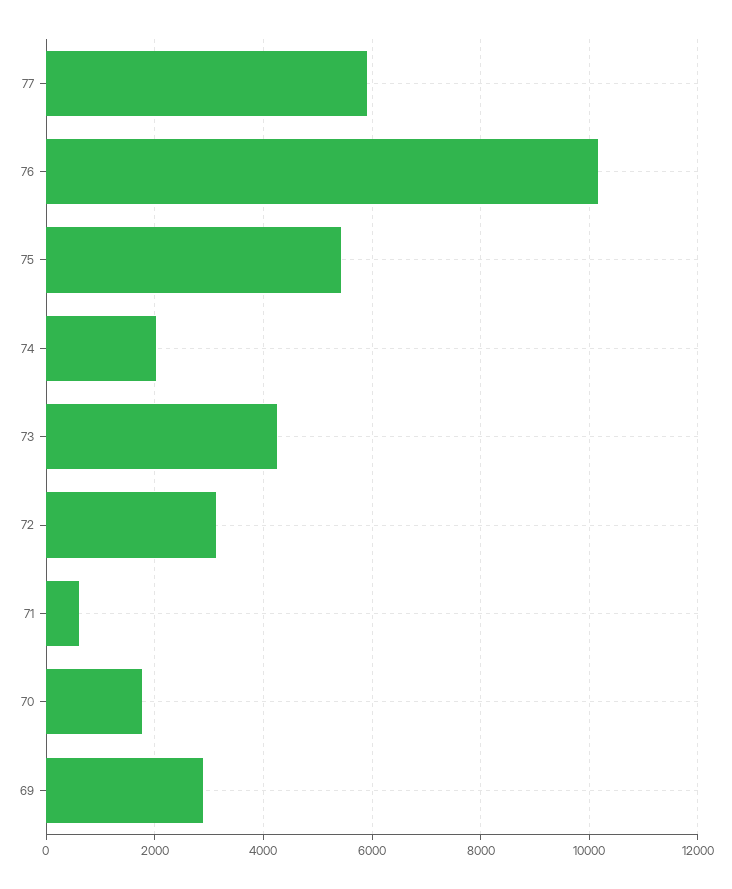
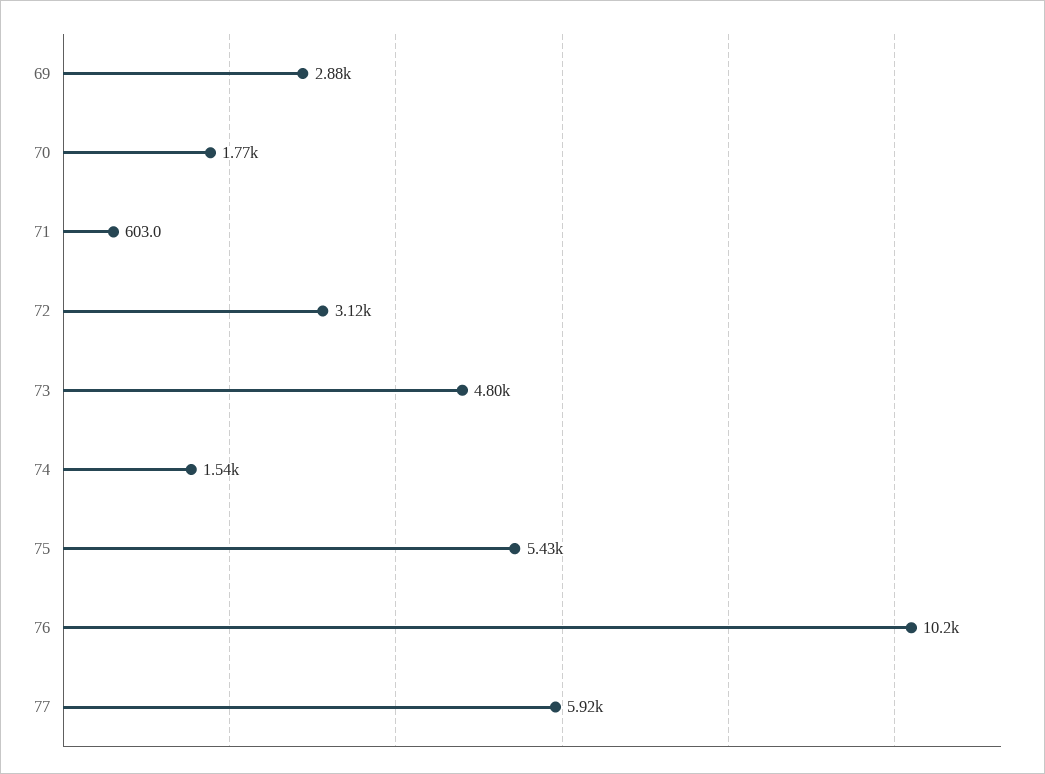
74: 2000 -> 1540
73: 4200 -> 4800

